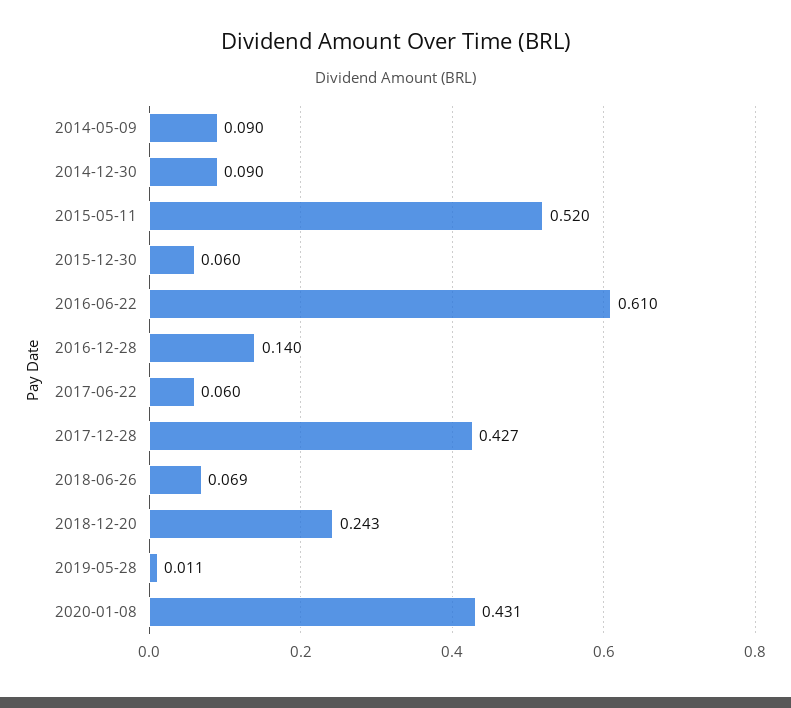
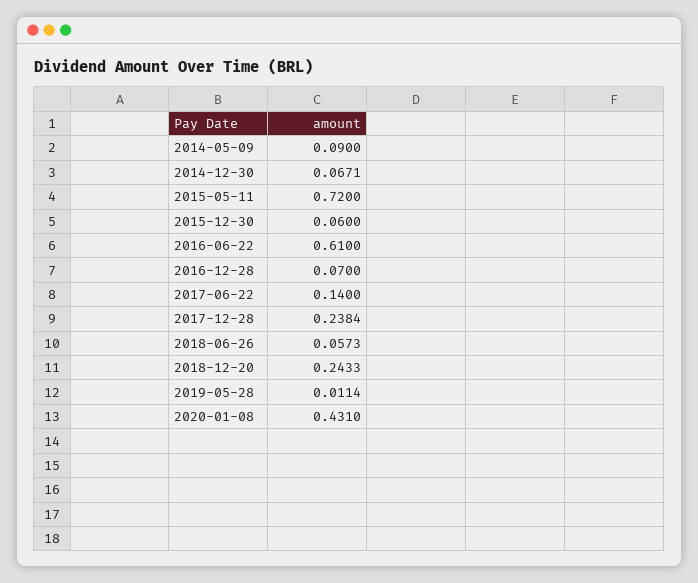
2014-12-30: 0.09 -> 0.0671
2015-05-11: 0.52 -> 0.72
2016-12-28: 0.14 -> 0.07
2017-06-22: 0.06 -> 0.14
2017-12-28: 0.427 -> 0.2384
2018-06-26: 0.069 -> 0.0573

